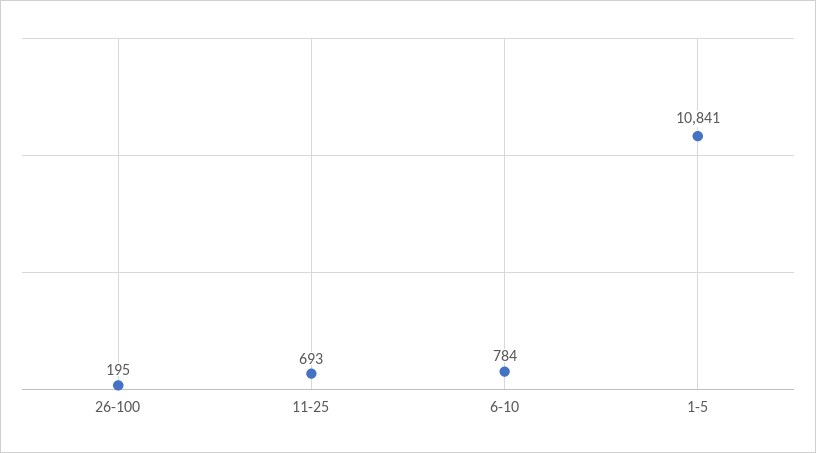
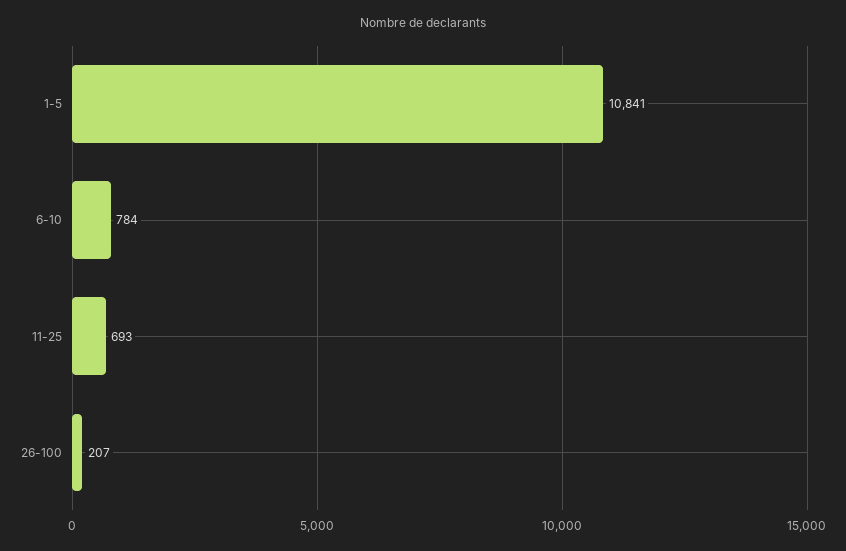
26-100: 195 -> 207

